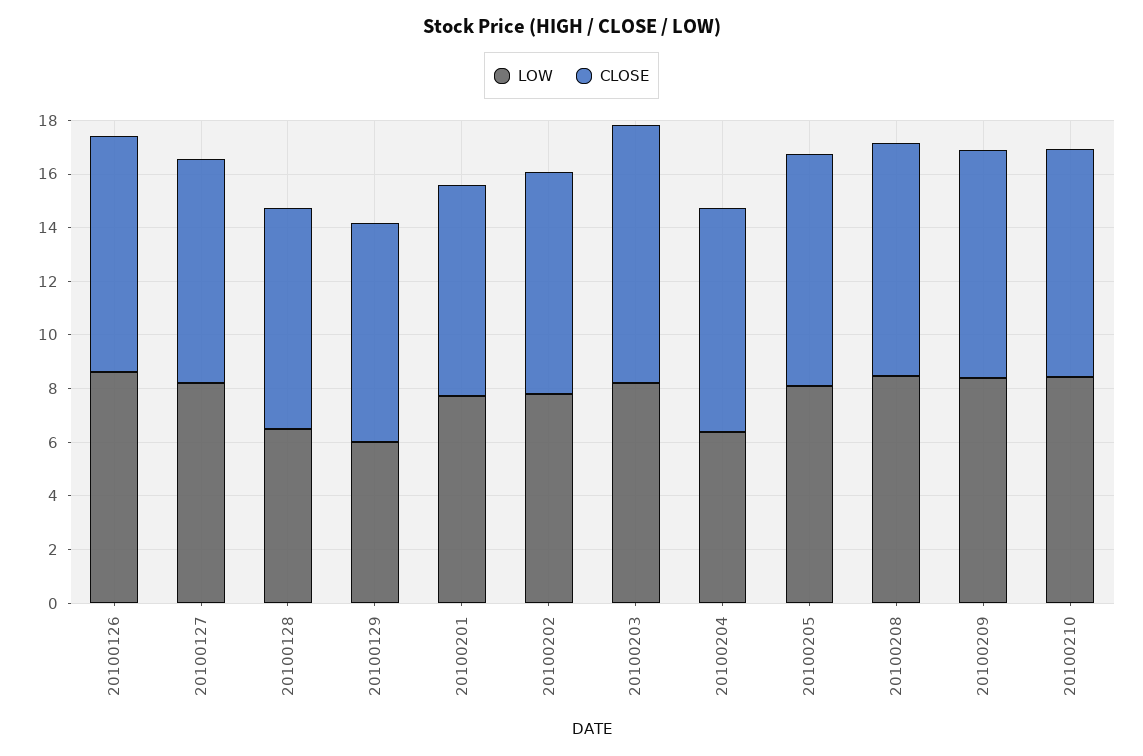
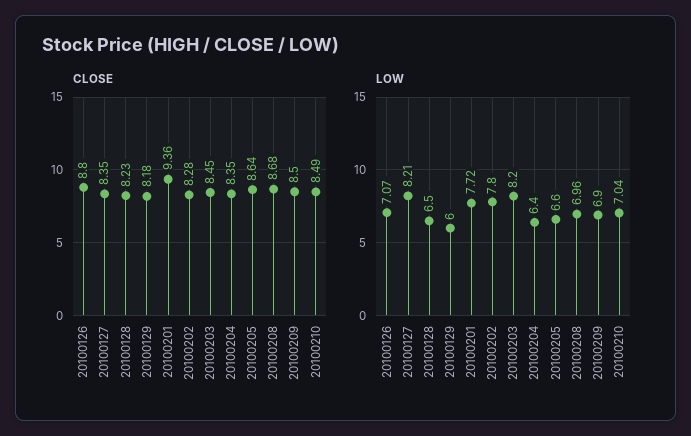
LOW, 20100126: 8.5 -> 7.07
CLOSE, 20100201: 8 -> 9.36
CLOSE, 20100203: 9.5 -> 8.45
LOW, 20100205: 8 -> 6.6
LOW, 20100208: 8.5 -> 6.96
LOW, 20100209: 8.5 -> 6.9
LOW, 20100210: 8.5 -> 7.04

